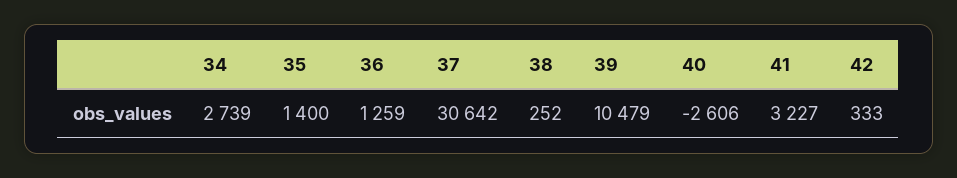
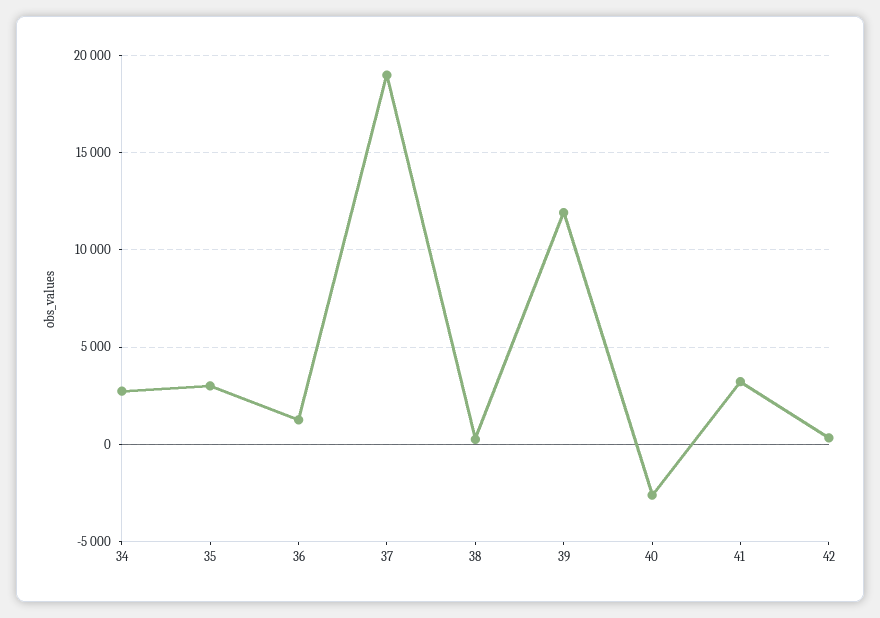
35: 1400 -> 3000
37: 30642 -> 19000
39: 10479 -> 12000

